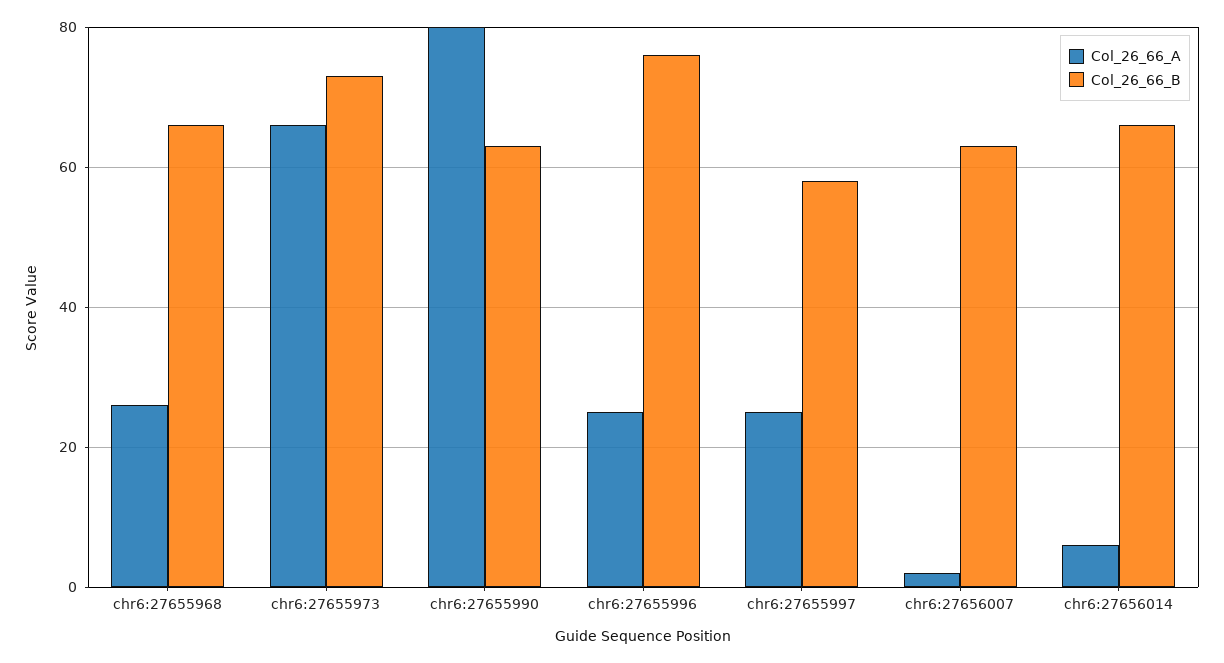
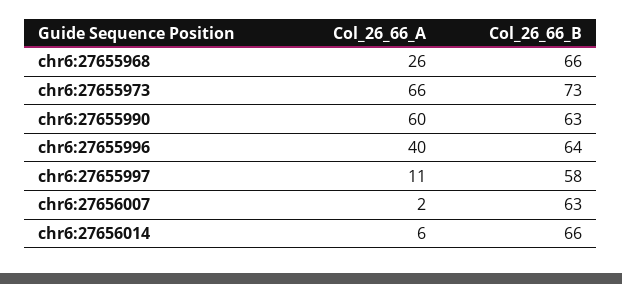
Col_26_66_A, chr6:27655990: 80 -> 60
Col_26_66_A, chr6:27655996: 25 -> 40
Col_26_66_B, chr6:27655996: 75 -> 64
Col_26_66_A, chr6:27655997: 25 -> 11

